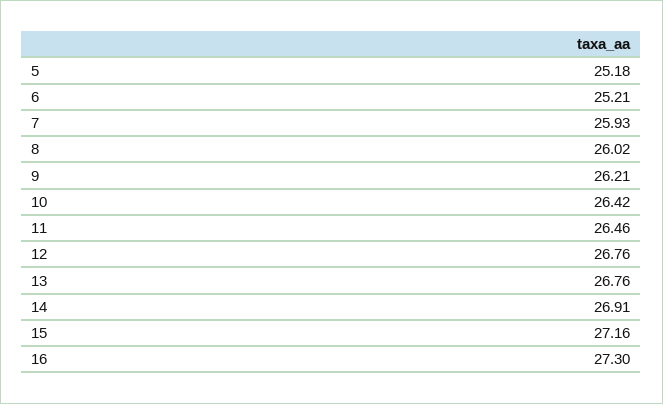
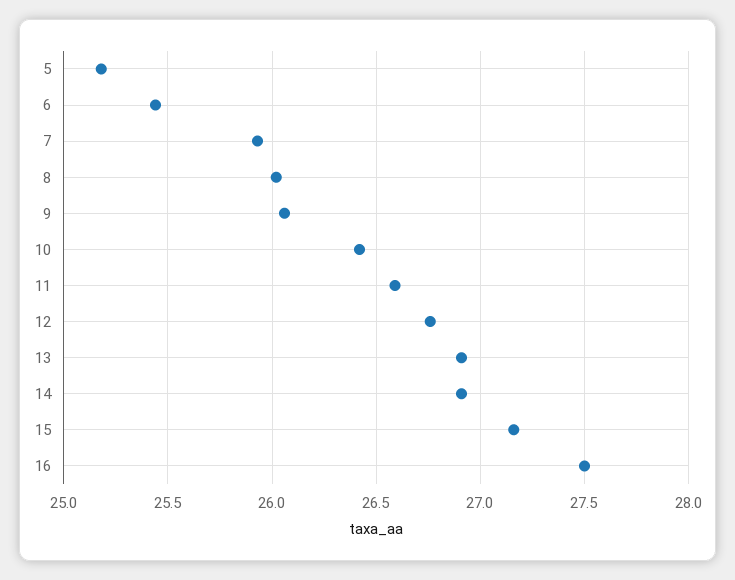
6: 25.21 -> 25.45
9: 26.21 -> 26.05
11: 26.46 -> 26.6
13: 26.76 -> 26.9
16: 27.3 -> 27.5

